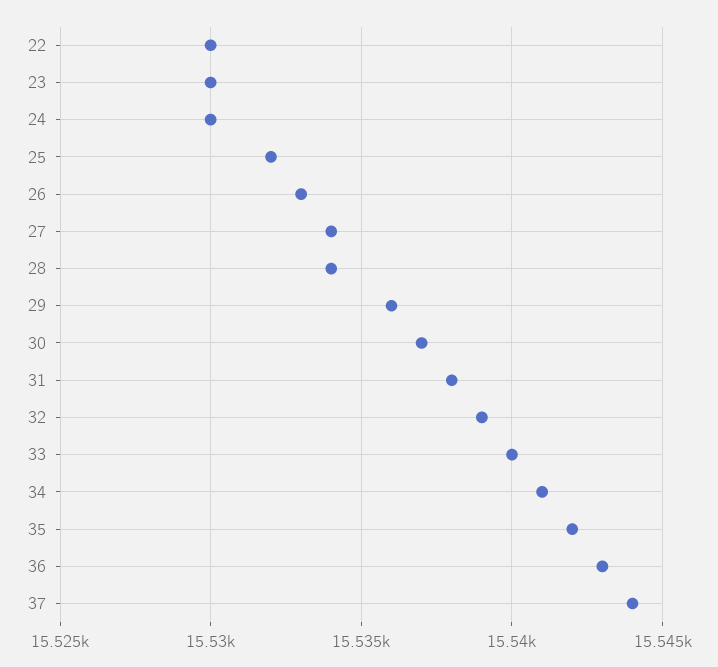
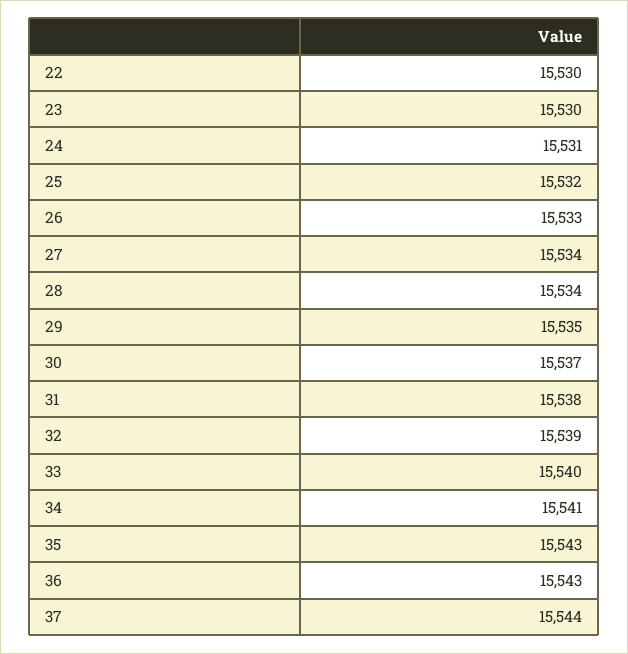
24: 15530 -> 15531
29: 15536 -> 15535
35: 15542 -> 15543

